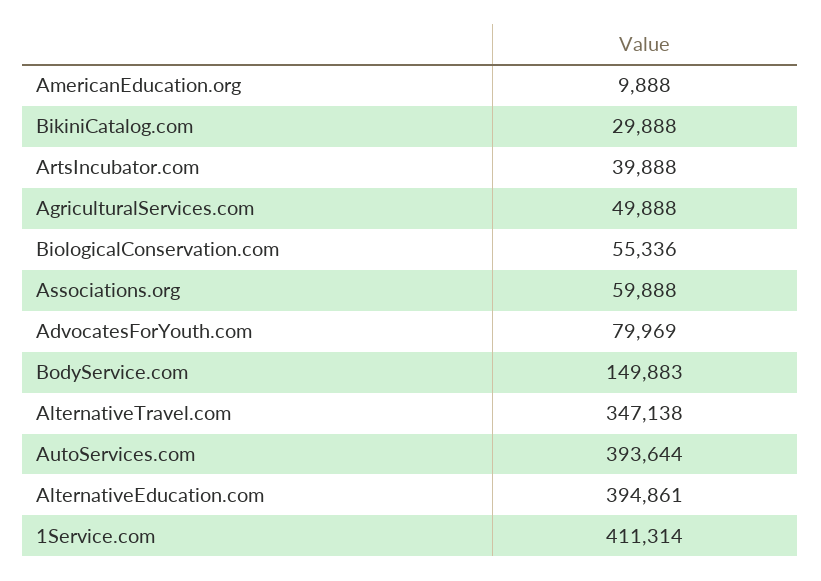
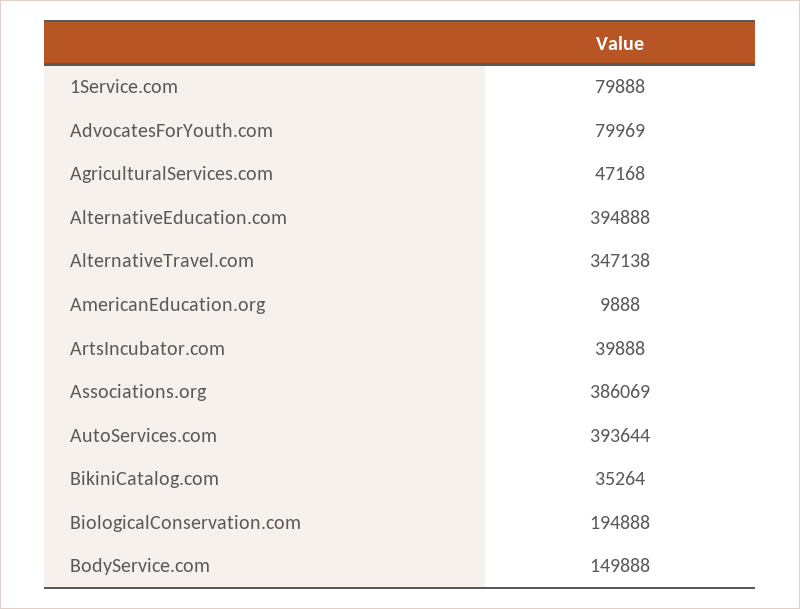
BikiniCatalog.com: 29888 -> 35264
AgriculturalServices.com: 49888 -> 47168
BiologicalConservation.com: 55336 -> 194888
Associations.org: 59888 -> 386069
BodyService.com: 149883 -> 149888
AlternativeEducation.com: 394861 -> 394888
1Service.com: 411314 -> 79888

